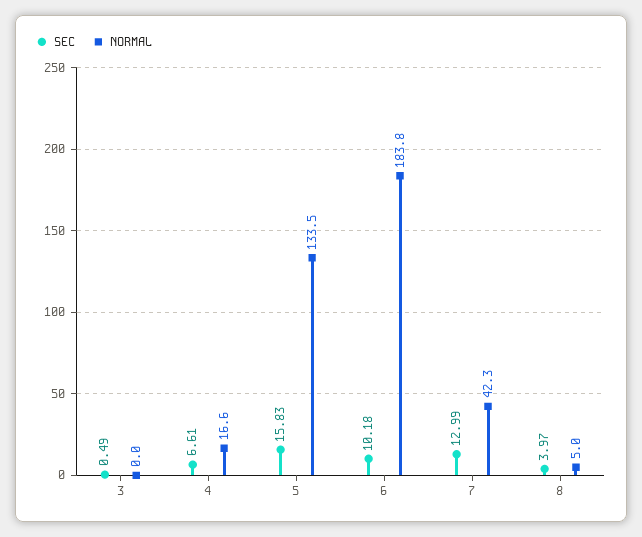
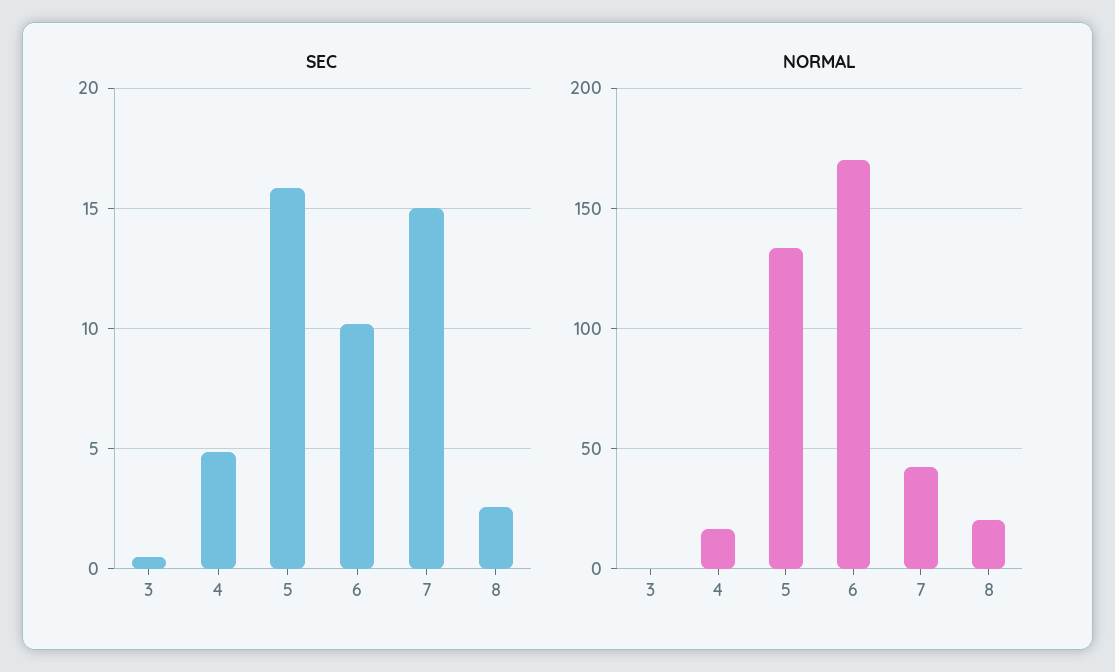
SEC, 4: 6.61 -> 5
NORMAL, 6: 183.8 -> 170
SEC, 7: 12.99 -> 15
SEC, 8: 3.97 -> 2.5
NORMAL, 8: 5 -> 20

